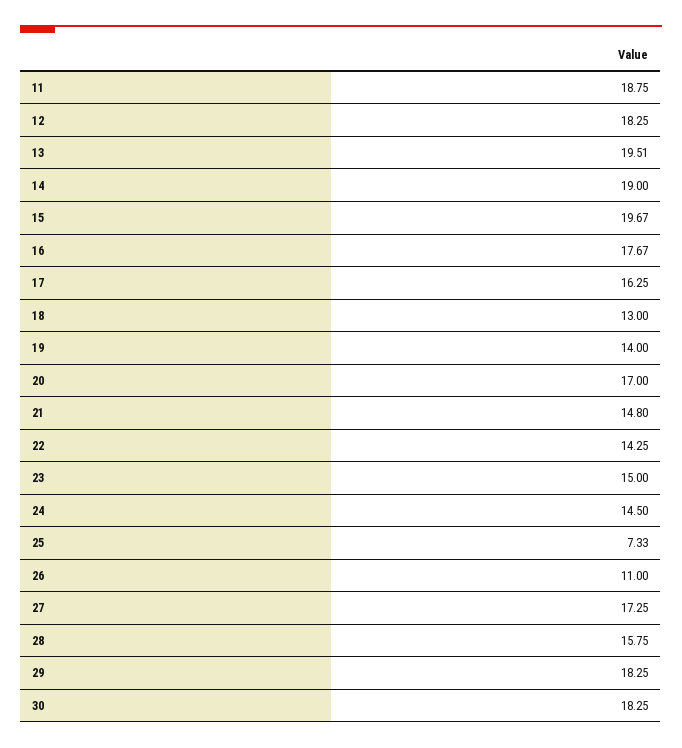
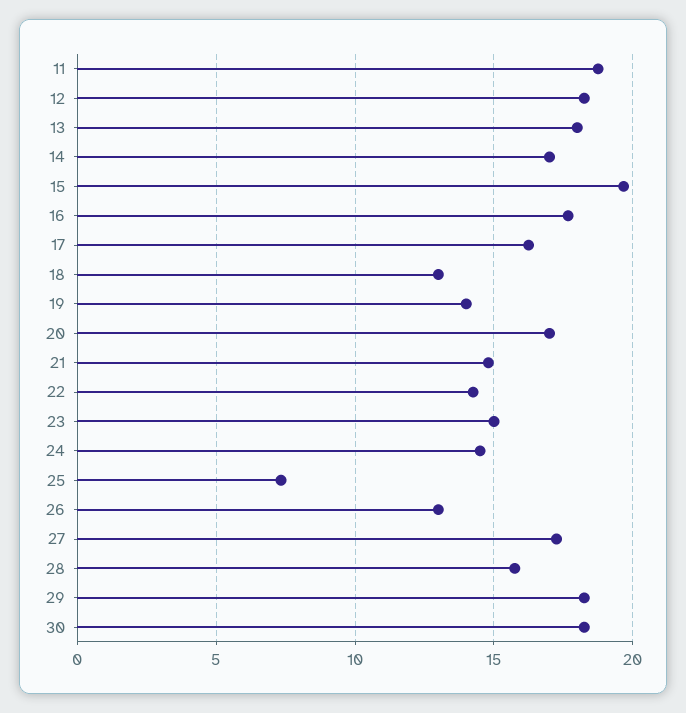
13: 19.51 -> 18
14: 19 -> 17
26: 11 -> 13

